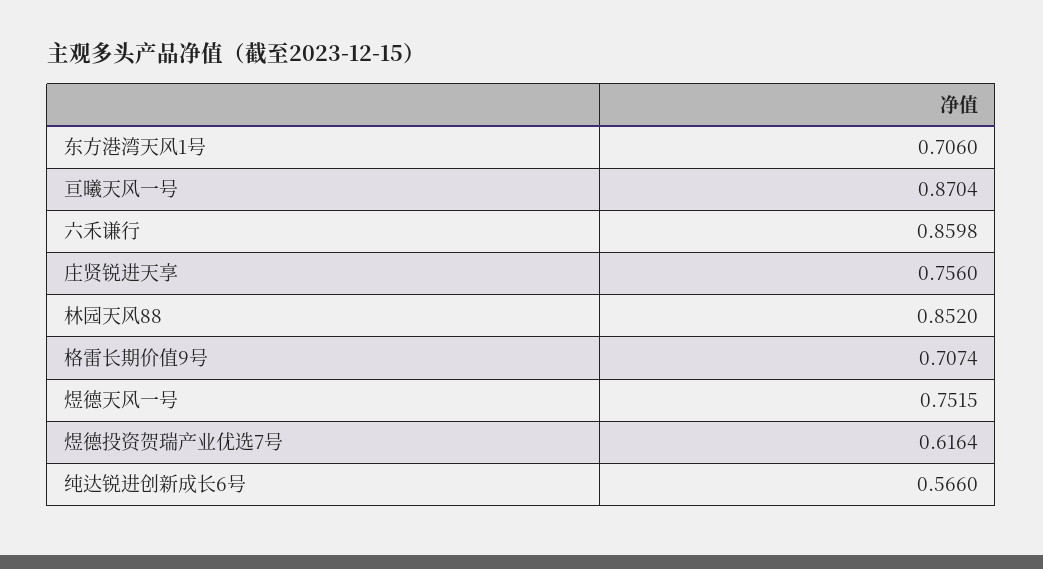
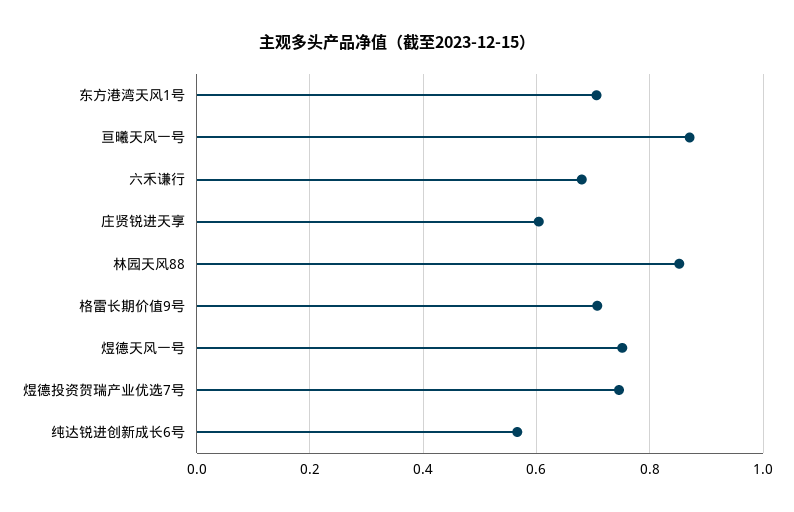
六禾谦行: 0.8598 -> 0.68
庄贤锐进天享: 0.756 -> 0.6
煜德投资贺瑞产业优选7号: 0.6164 -> 0.74

